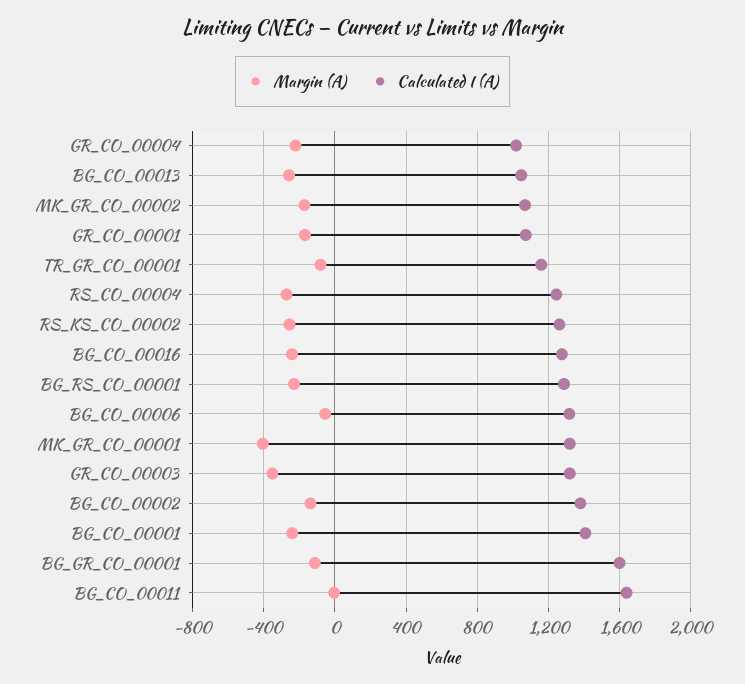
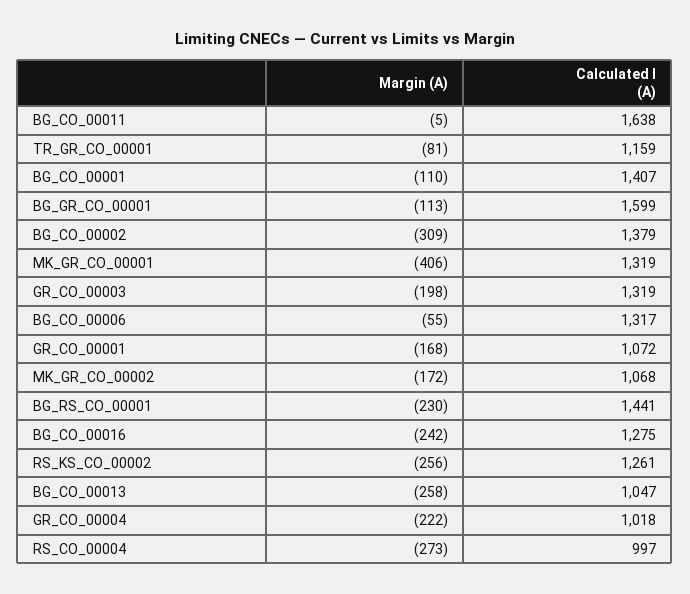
Calculated I (A), RS_CO_00004: 1250 -> 997
Calculated I (A), BG_RS_CO_00001: 1300 -> 1441
Margin (A), GR_CO_00003: -350 -> -198
Margin (A), BG_CO_00002: -150 -> -309
Margin (A), BG_CO_00001: -250 -> -110

